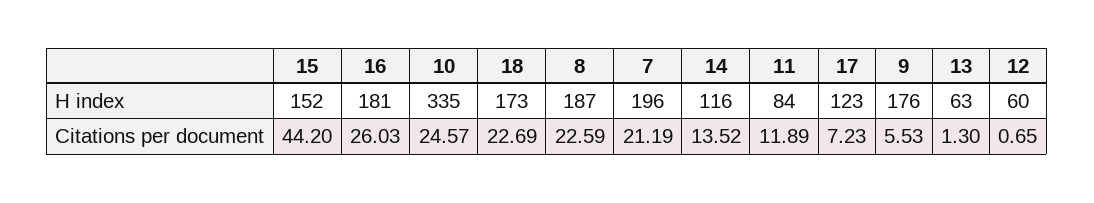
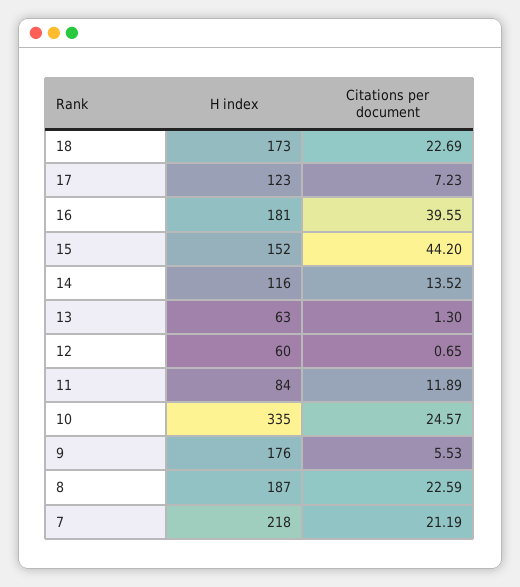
7, H index: 196 -> 218
16, Citations per document: 26.03 -> 39.55

